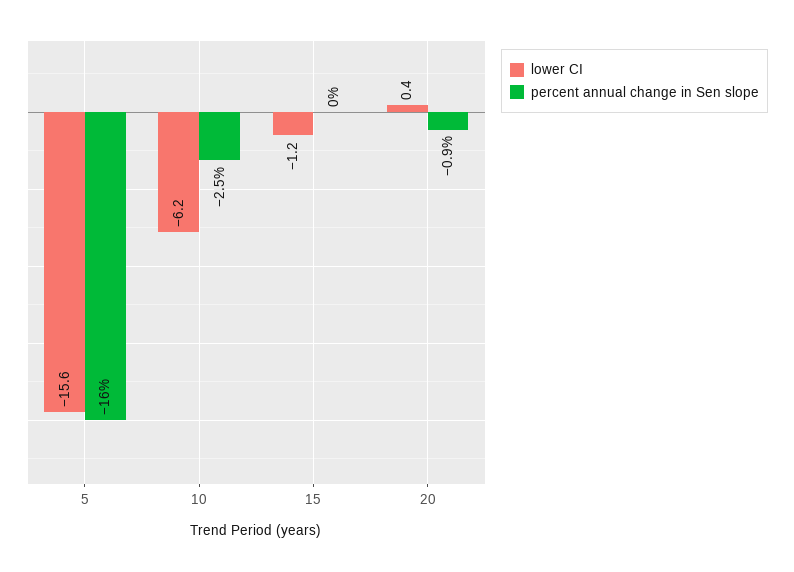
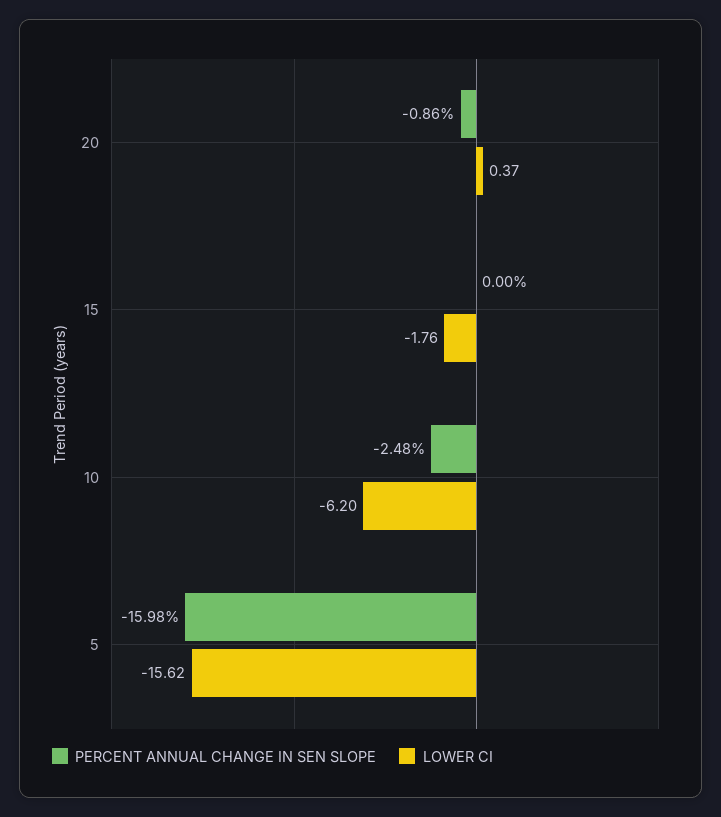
lower CI, 15: -1.2 -> -1.76

